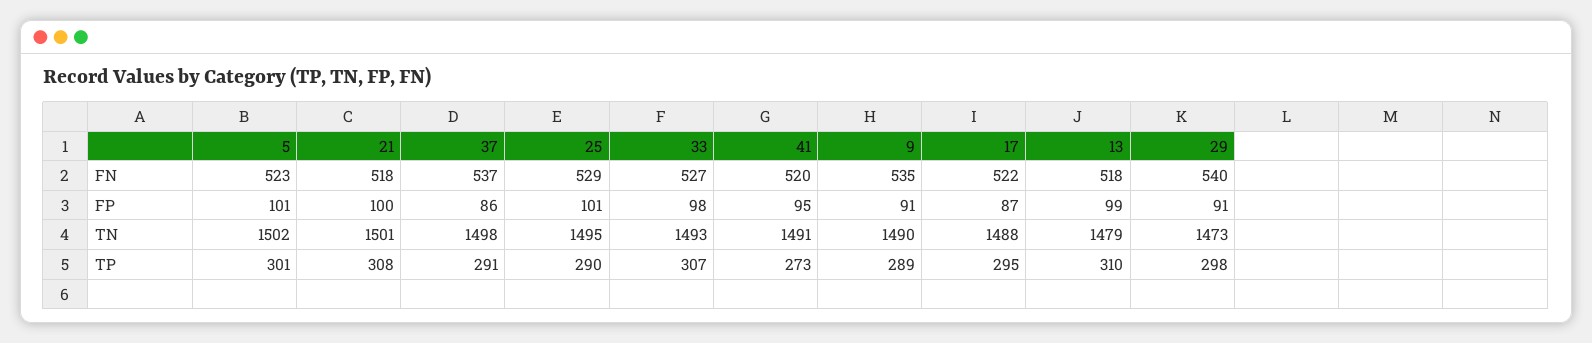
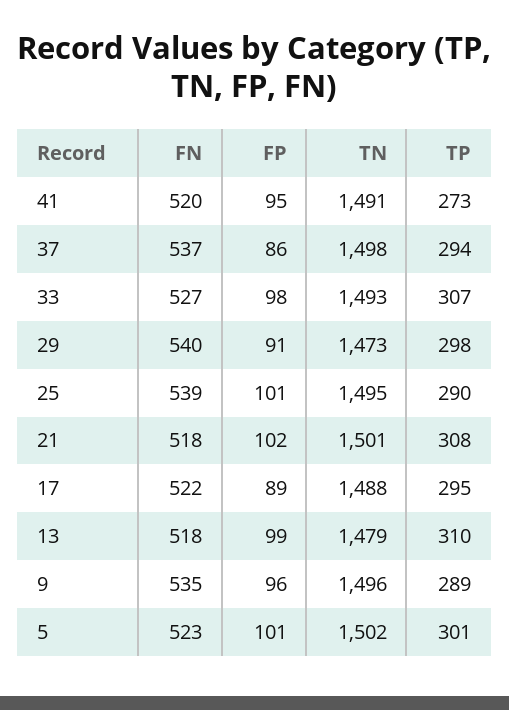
25, FN: 529 -> 539
21, FP: 100 -> 102
9, FP: 91 -> 96
17, FP: 87 -> 89
9, TN: 1490 -> 1496
37, TP: 291 -> 294

